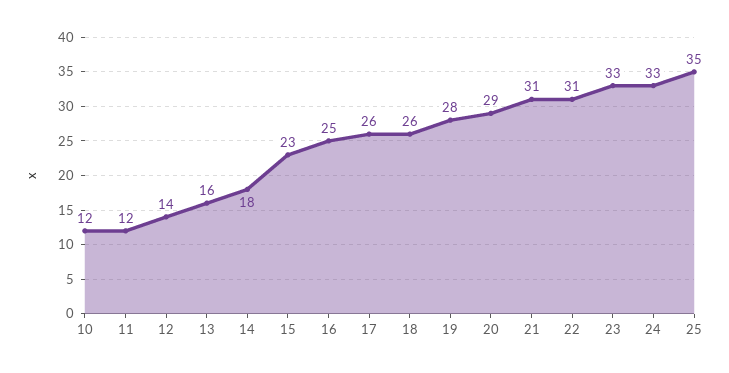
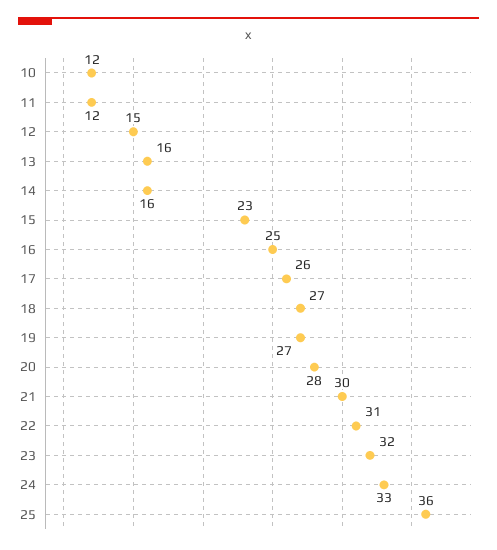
12: 14 -> 15
14: 18 -> 16
18: 26 -> 27
19: 28 -> 27
20: 29 -> 28
21: 31 -> 30
23: 33 -> 32
25: 35 -> 36

